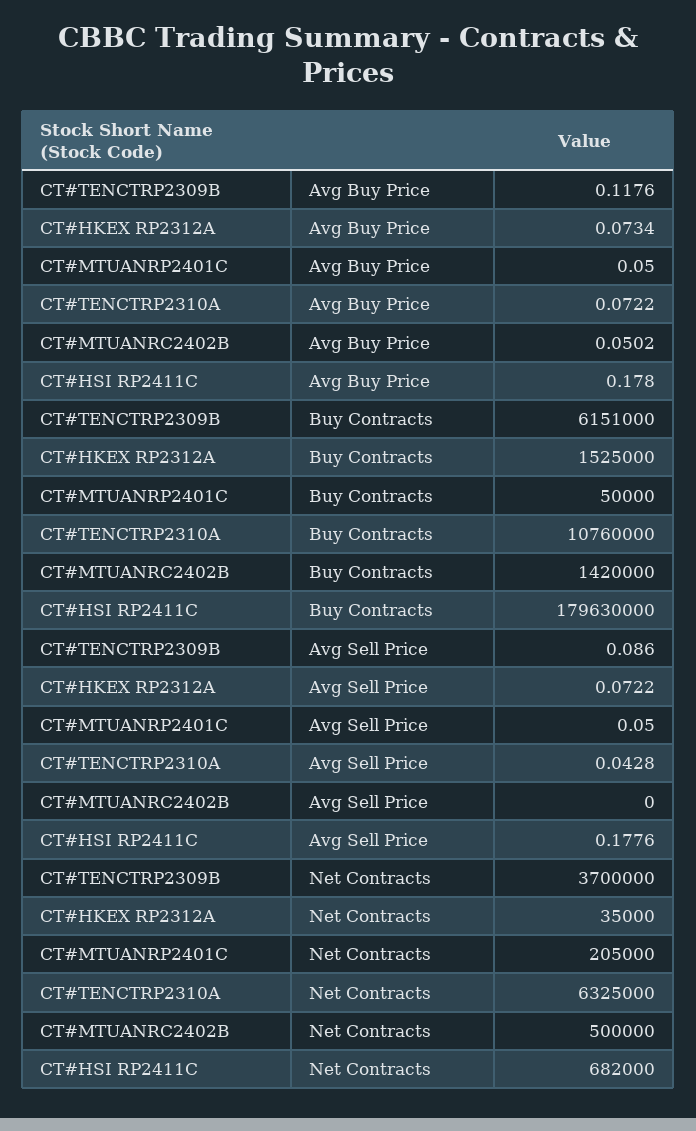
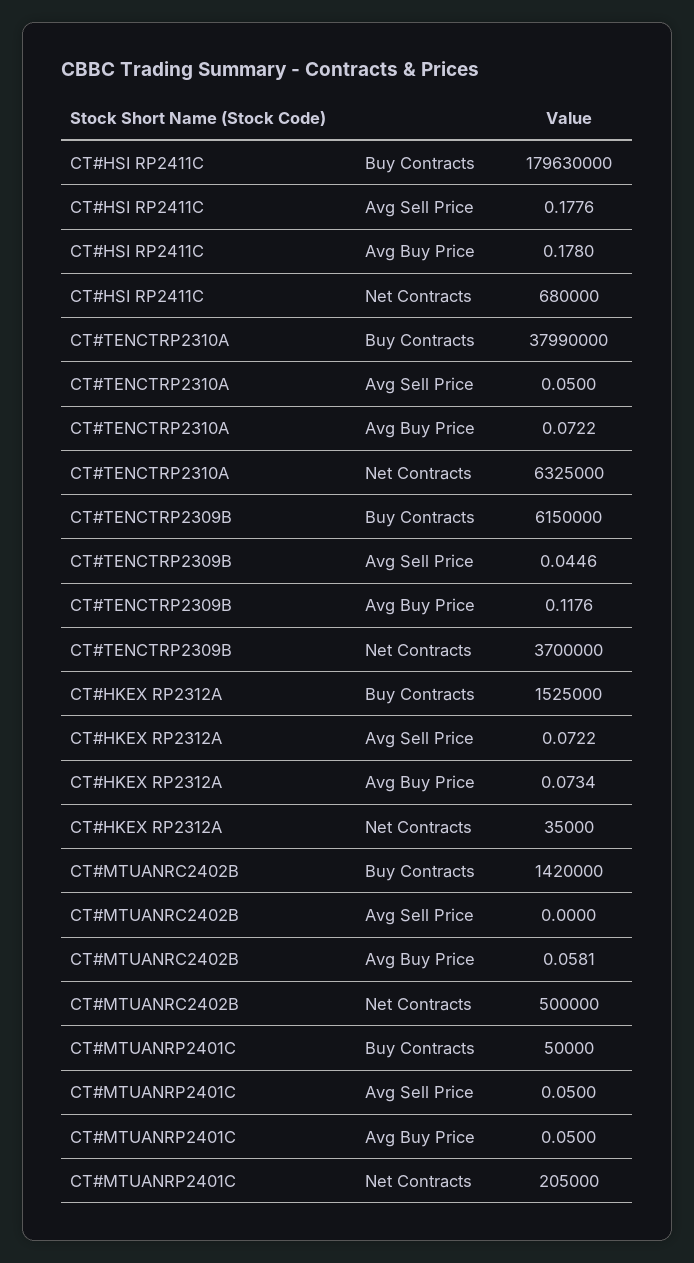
CT#MTUANRC2402B, Avg Buy Price: 0.0502 -> 0.0581
CT#TENCTRP2309B, Buy Contracts: 6151000 -> 6150000
CT#TENCTRP2310A, Buy Contracts: 10760000 -> 37990000
CT#TENCTRP2309B, Avg Sell Price: 0.086 -> 0.0446
CT#TENCTRP2310A, Avg Sell Price: 0.0428 -> 0.05
CT#HSI RP2411C, Net Contracts: 682000 -> 680000

